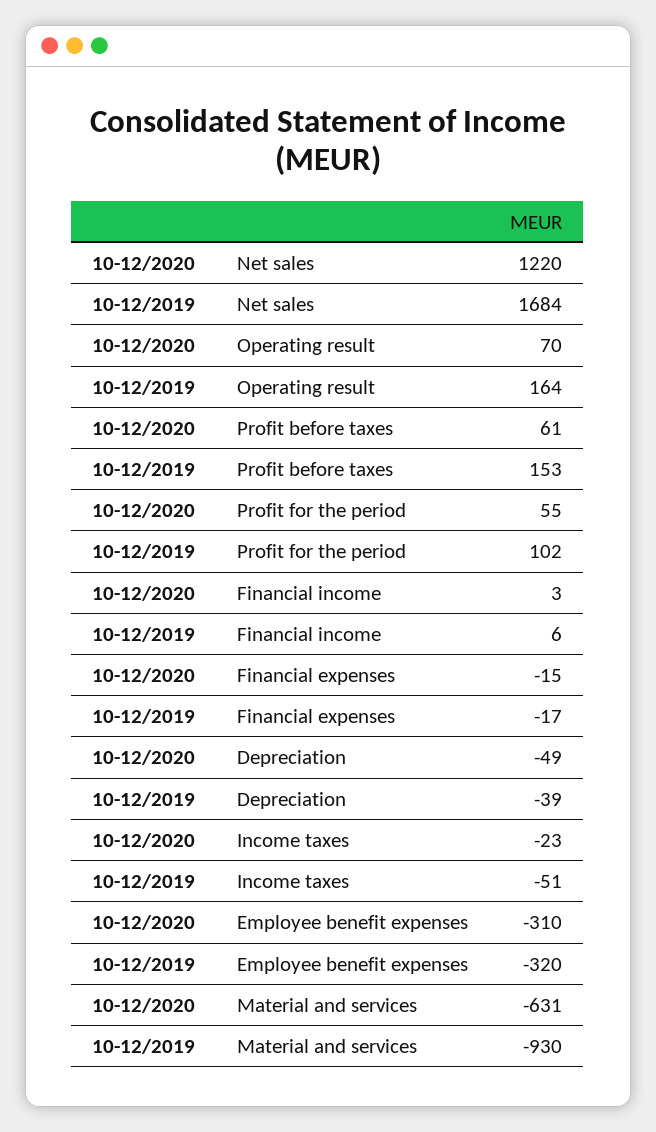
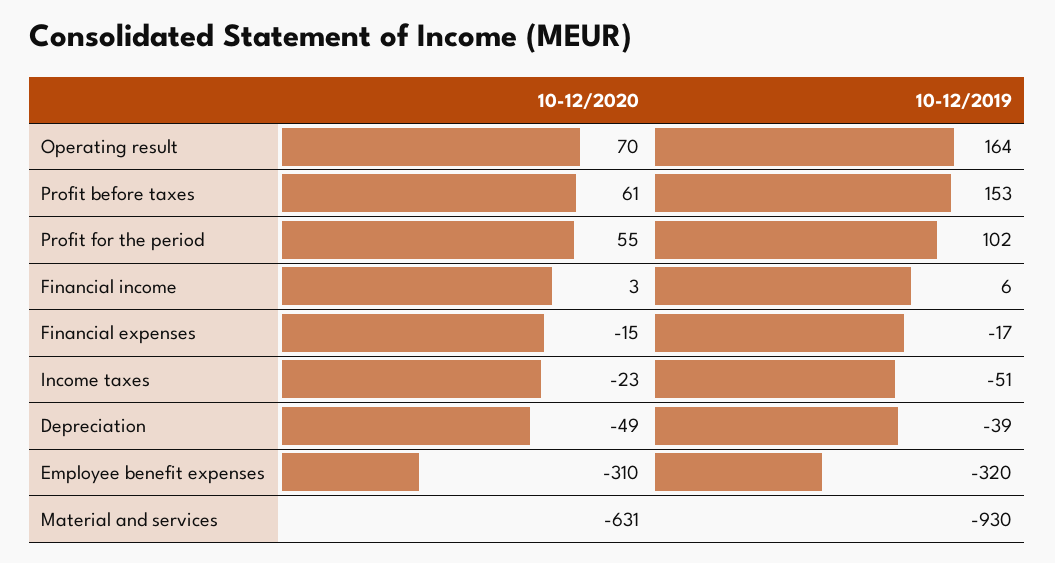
10-12/2020, Net sales: 1220 -> none
10-12/2019, Net sales: 1684 -> none

